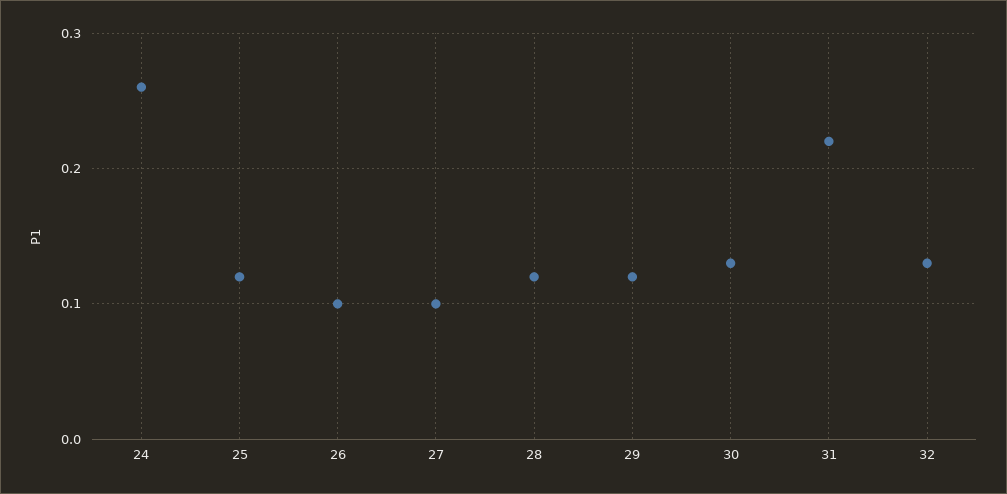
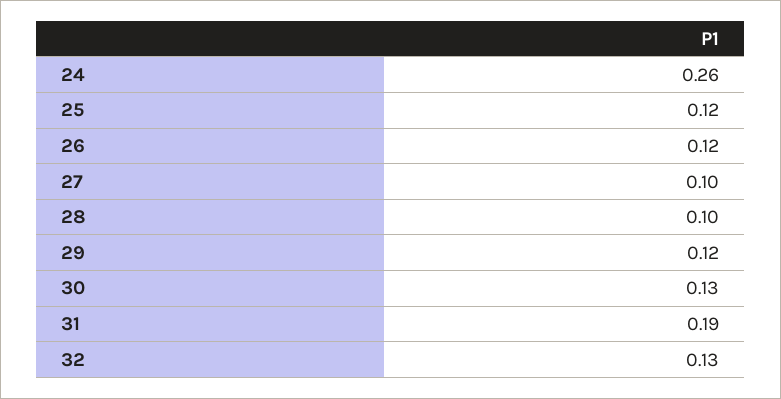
26: 0.1 -> 0.12
28: 0.12 -> 0.1
31: 0.22 -> 0.19

